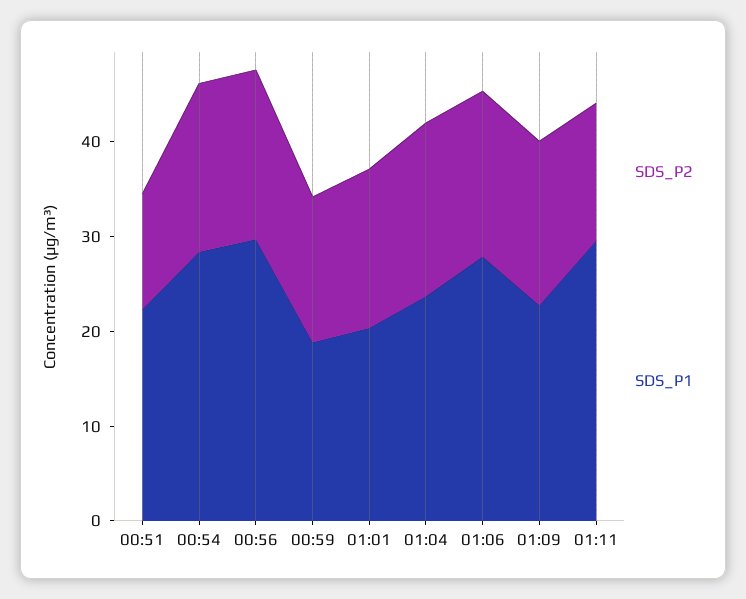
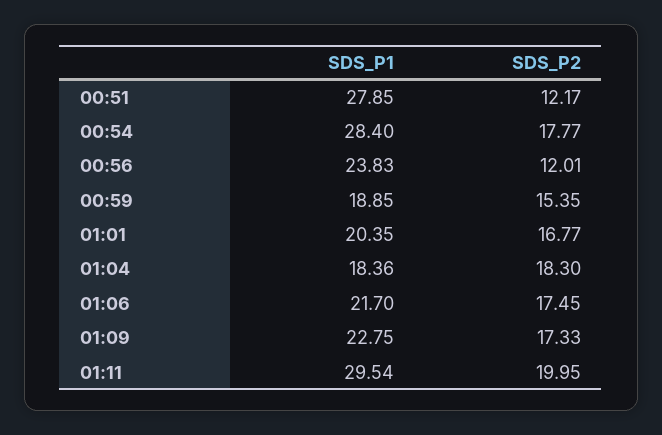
SDS_P1, 00:51: 22 -> 27.85
SDS_P2, 00:56: 18 -> 12.01
SDS_P1, 00:56: 30 -> 23.83
SDS_P1, 01:04: 24 -> 18.36
SDS_P1, 01:06: 28 -> 21.7
SDS_P2, 01:11: 14 -> 19.95

